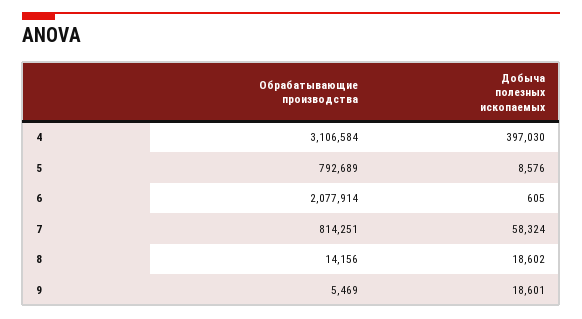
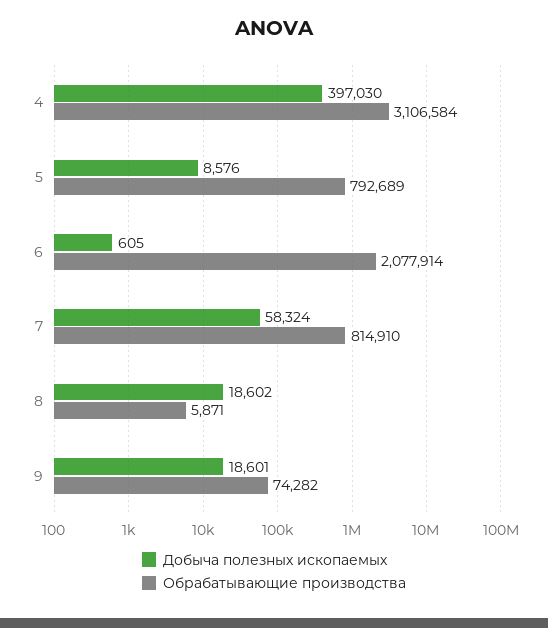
Обрабатывающие производства, 7: 814251 -> 814910
Обрабатывающие производства, 8: 14156 -> 5871
Обрабатывающие производства, 9: 5469 -> 74282

